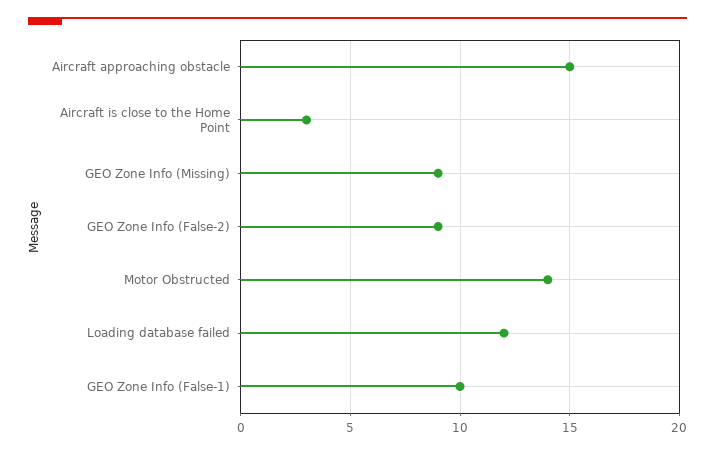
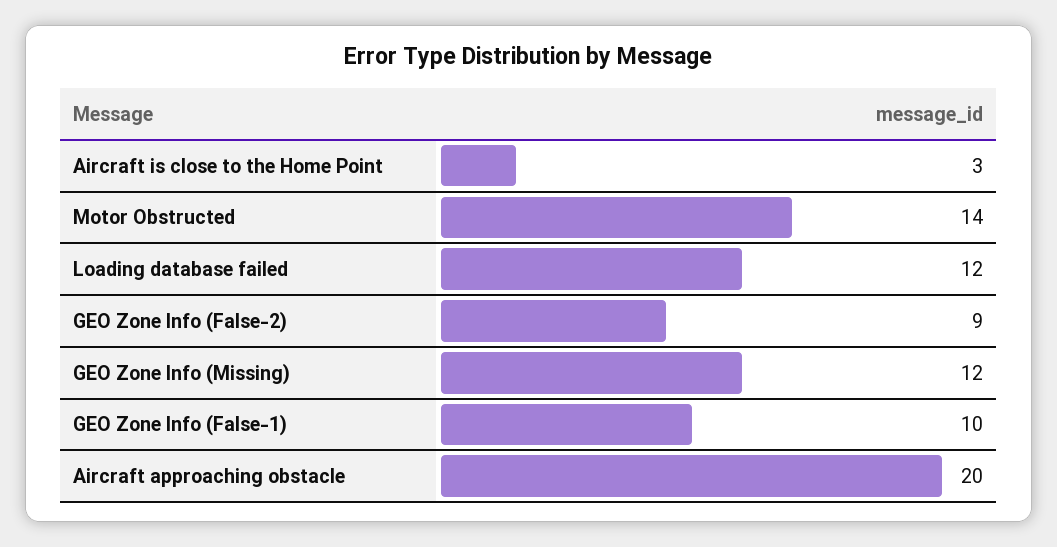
Aircraft approaching obstacle: 15 -> 20
GEO Zone Info (Missing): 9 -> 12

